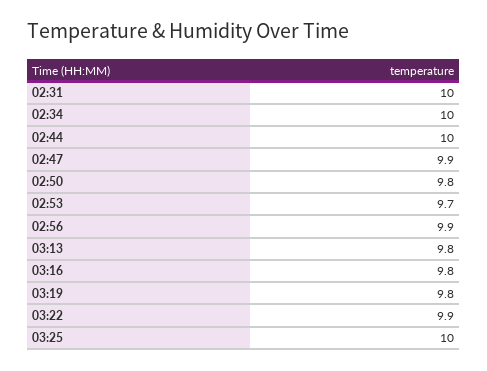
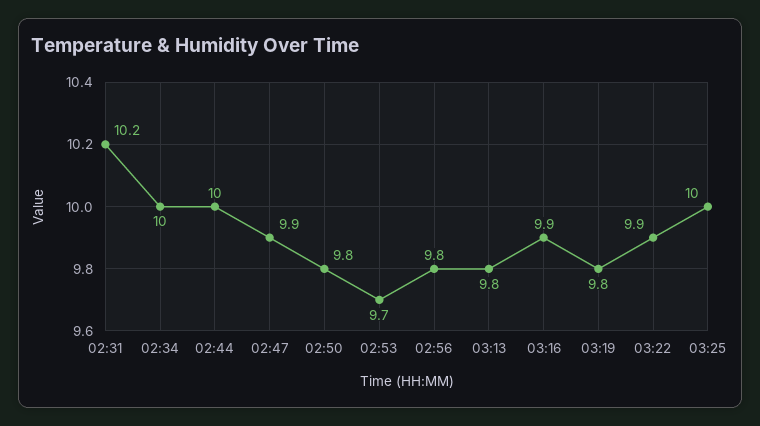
02:31: 10 -> 10.2
02:56: 9.9 -> 9.8
03:16: 9.8 -> 9.9

